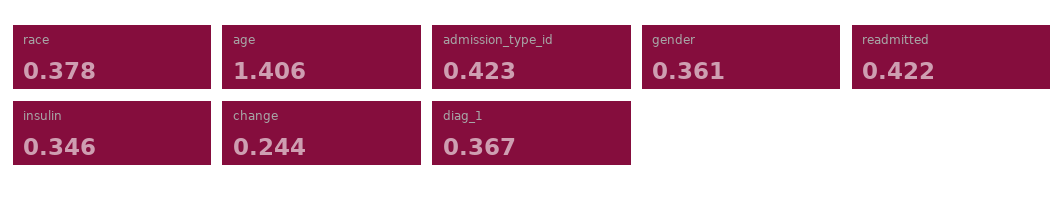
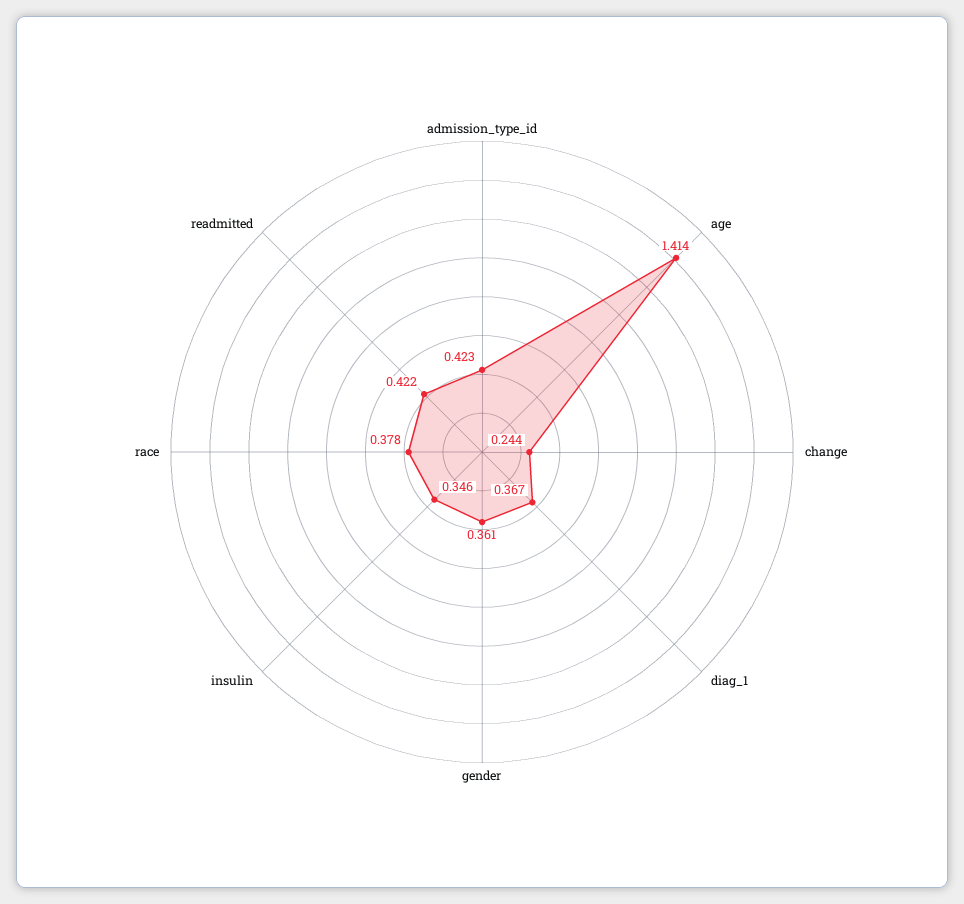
age: 1.406 -> 1.414

